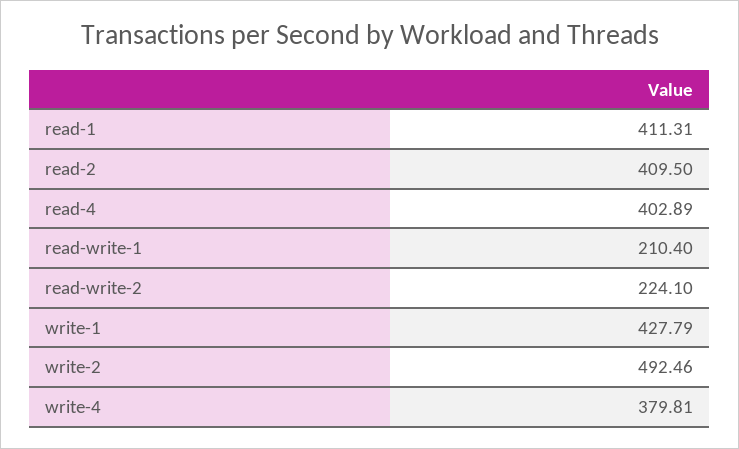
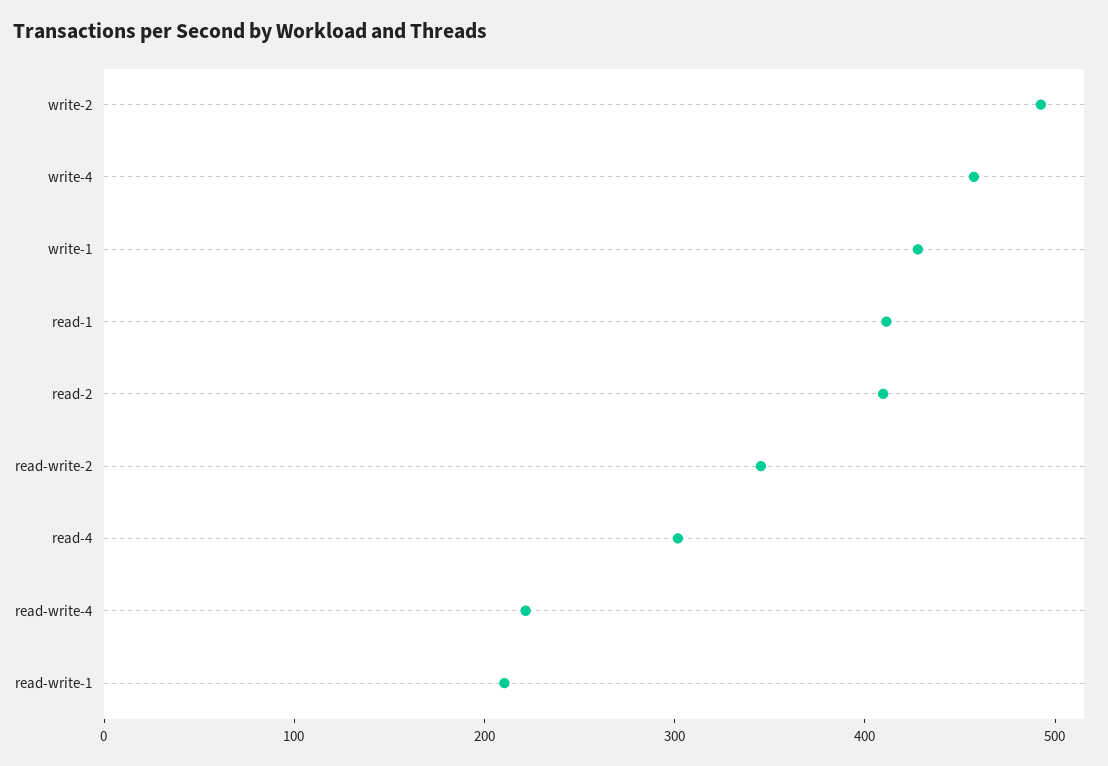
read-4: 402.89 -> 300
read-write-2: 224.1 -> 340
write-4: 379.81 -> 460
read-write-4: none -> 220

